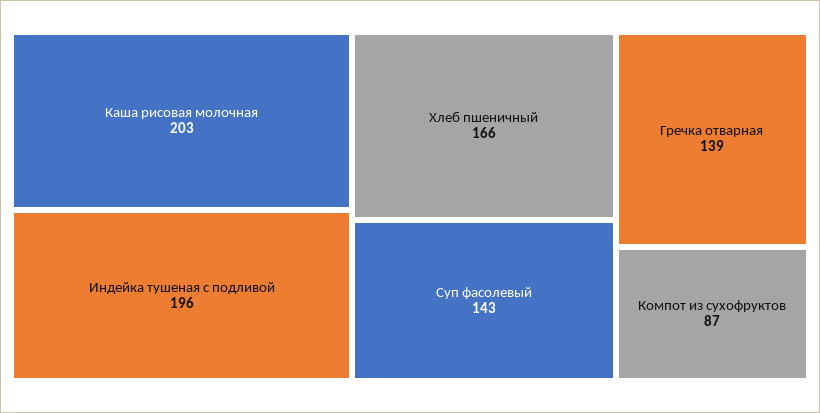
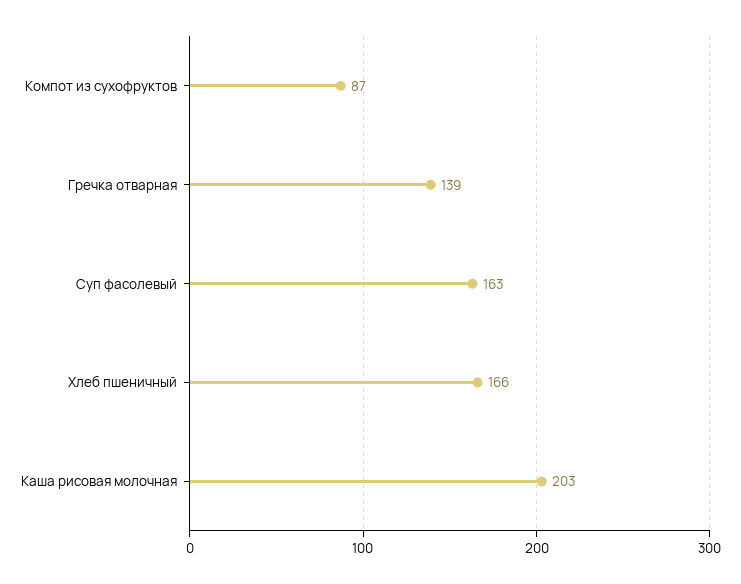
Индейка тушеная с подливой: 196 -> none
Суп фасолевый: 143 -> 163

